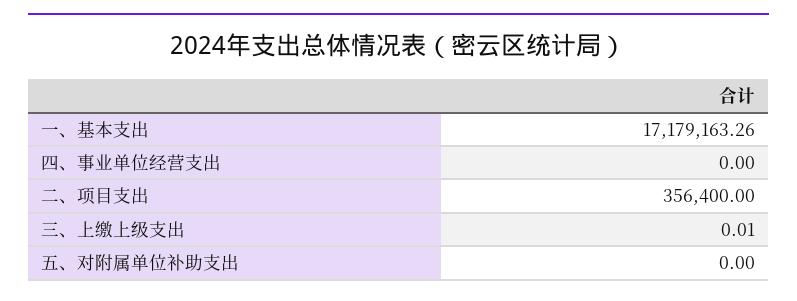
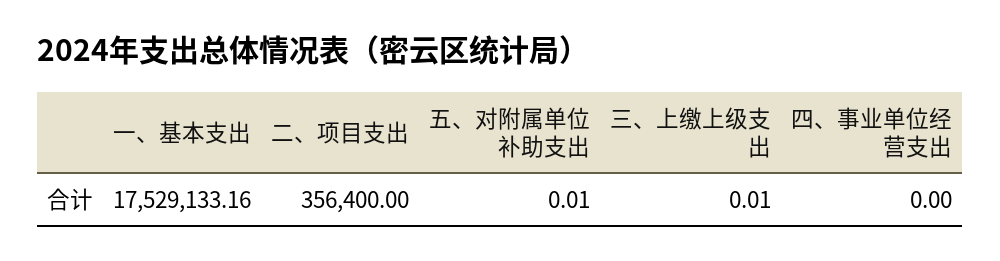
一、基本支出: 17179163.26 -> 17529133.16
五、对附属单位补助支出: 0 -> 0.01

